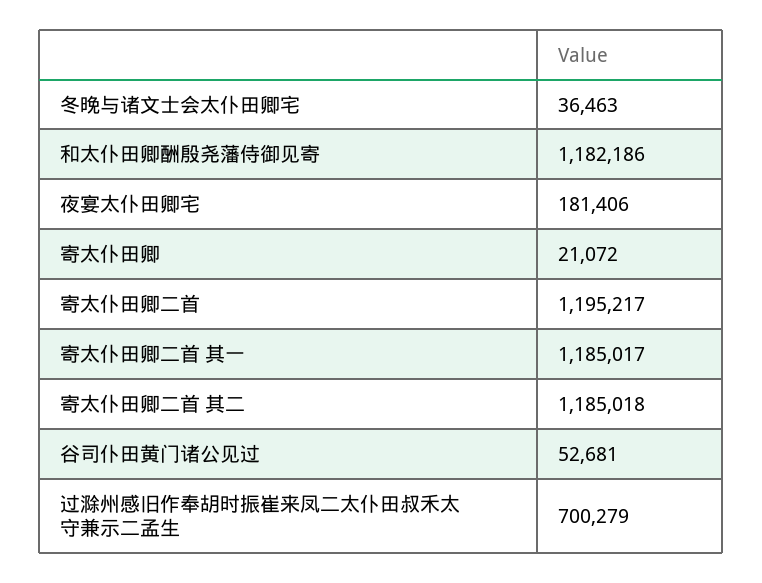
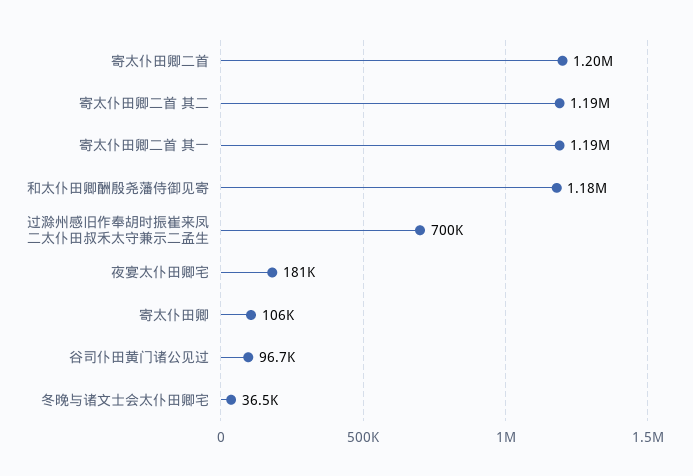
寄太仆田卿: 21072 -> 106000
谷司仆田黄门诸公见过: 52681 -> 96700

